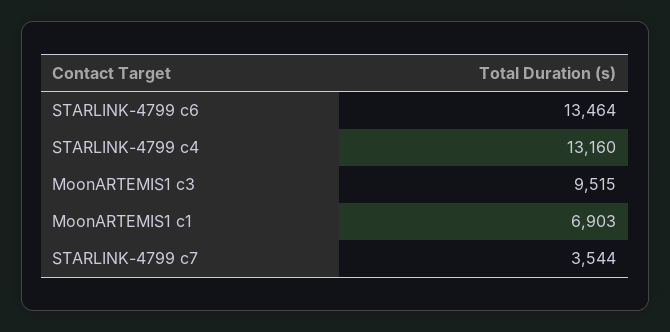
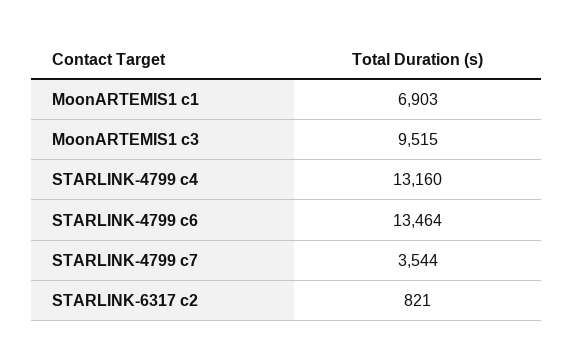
STARLINK-6317 c2: none -> 821

